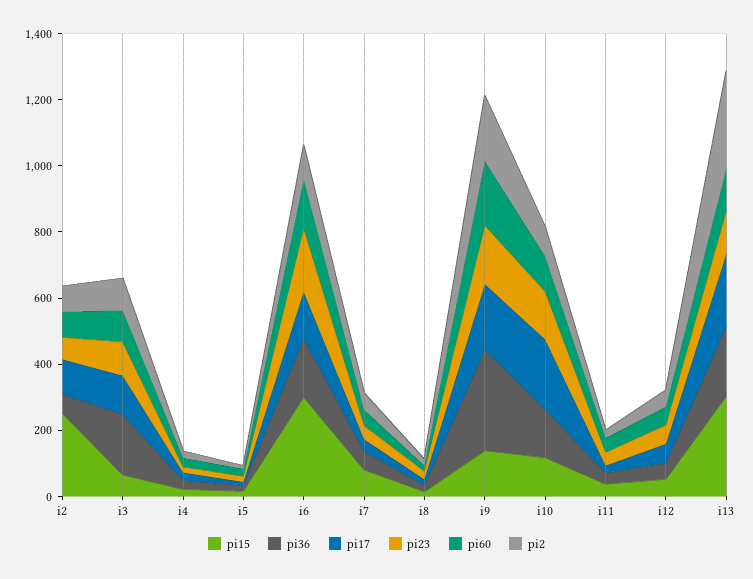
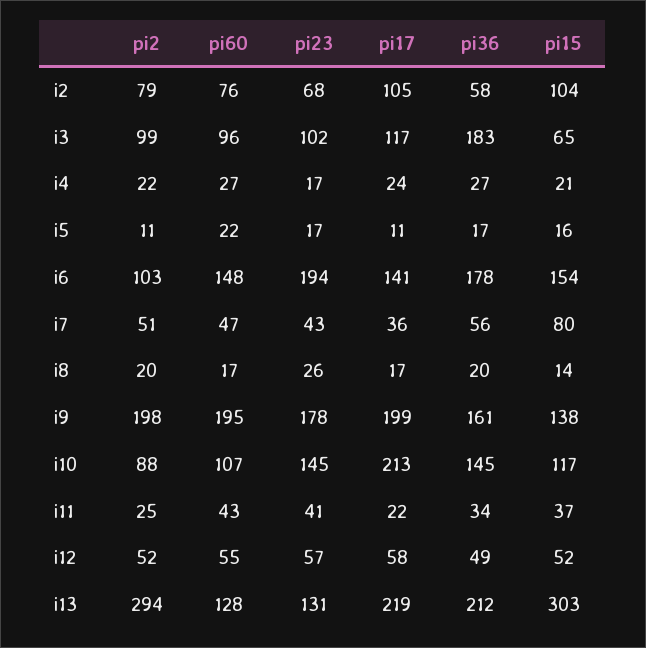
pi15, i2: 250 -> 104
pi15, i6: 300 -> 154
pi36, i9: 300 -> 161

